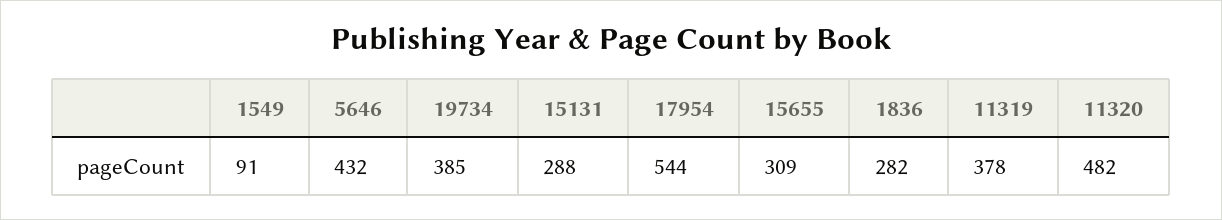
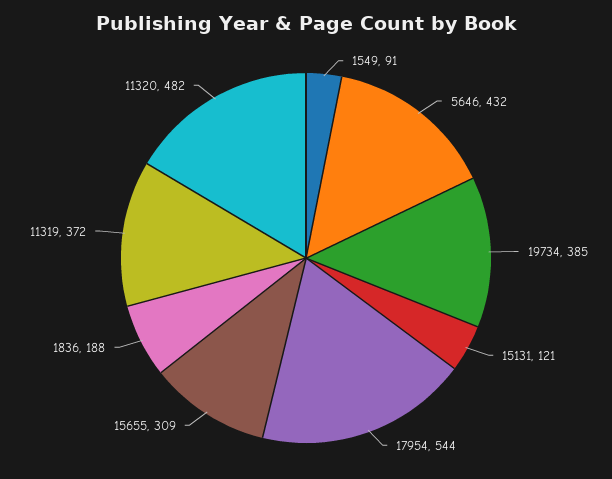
15131: 288 -> 121
1836: 282 -> 188
11319: 378 -> 372

